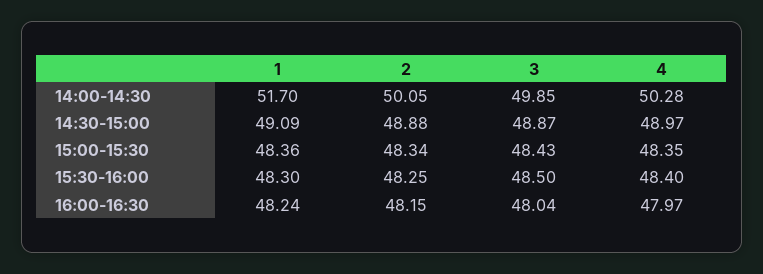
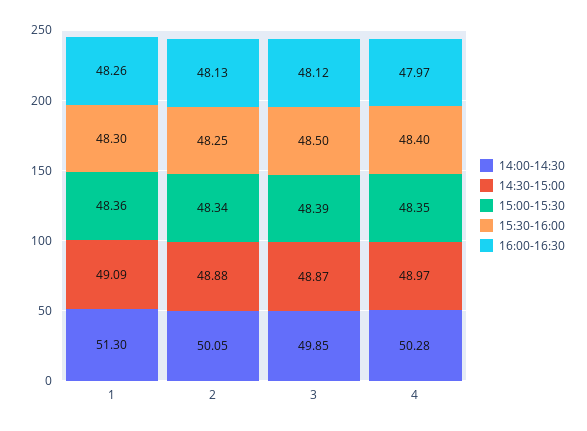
14:00-14:30, 1: 51.7 -> 51.3
15:00-15:30, 3: 48.43 -> 48.39
16:00-16:30, 1: 48.24 -> 48.26
16:00-16:30, 2: 48.15 -> 48.13
16:00-16:30, 3: 48.04 -> 48.12

